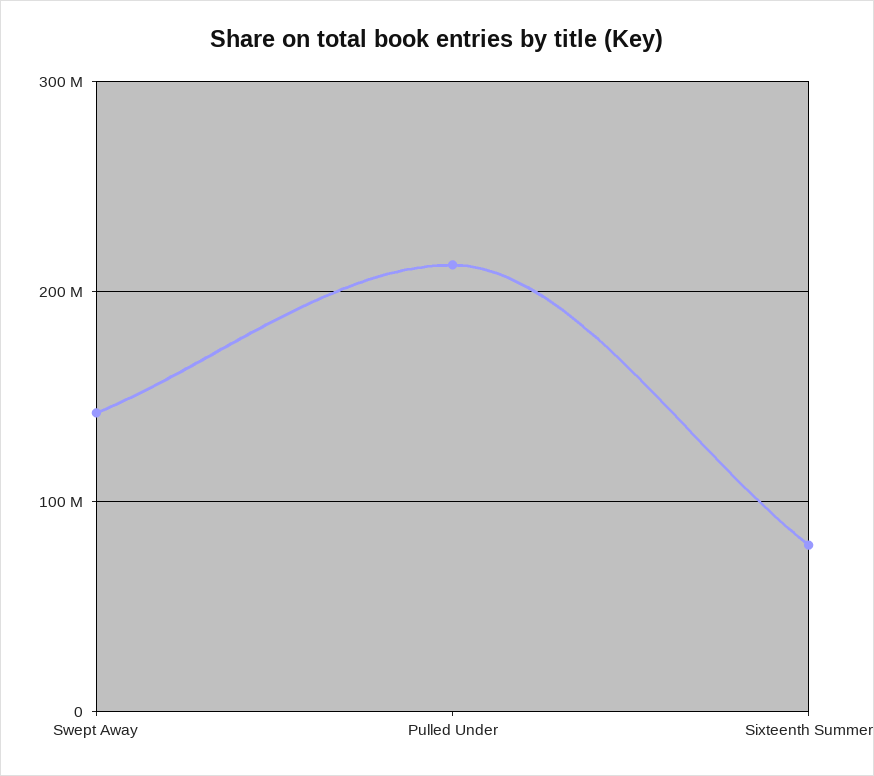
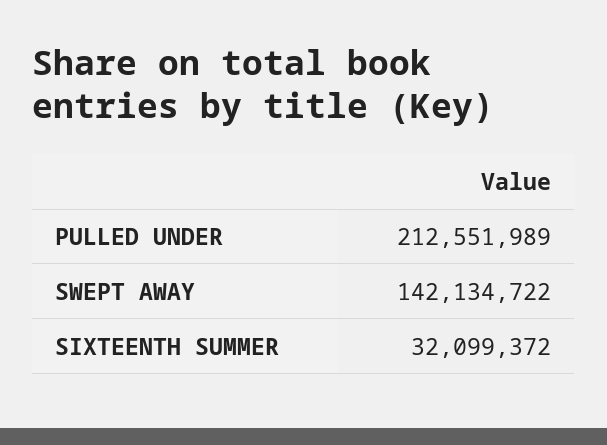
Sixteenth Summer: 80000000 -> 32099372

